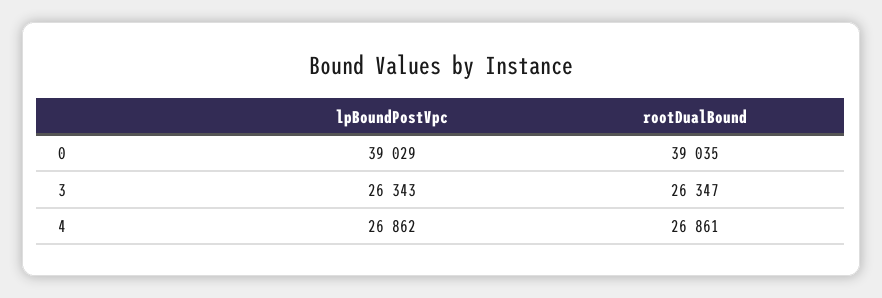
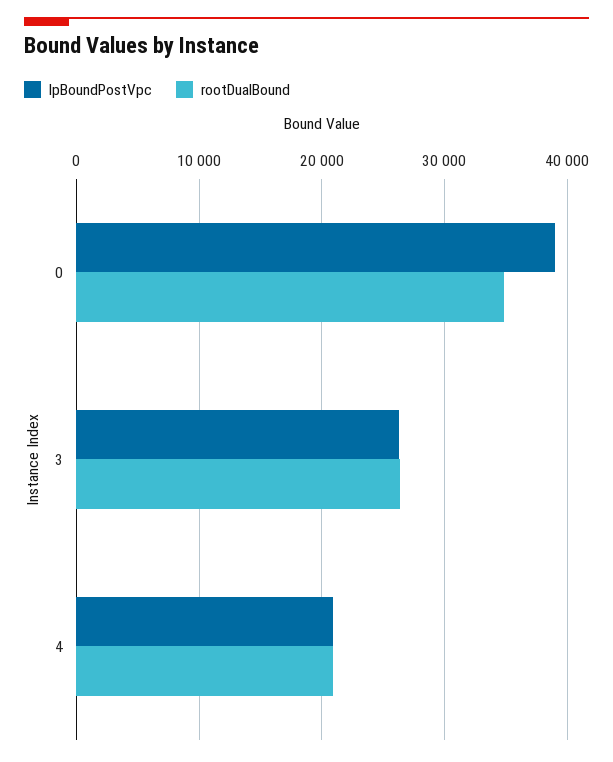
rootDualBound, 0: 39035 -> 35000
lpBoundPostVpc, 4: 26862 -> 21000
rootDualBound, 4: 26861 -> 21000

